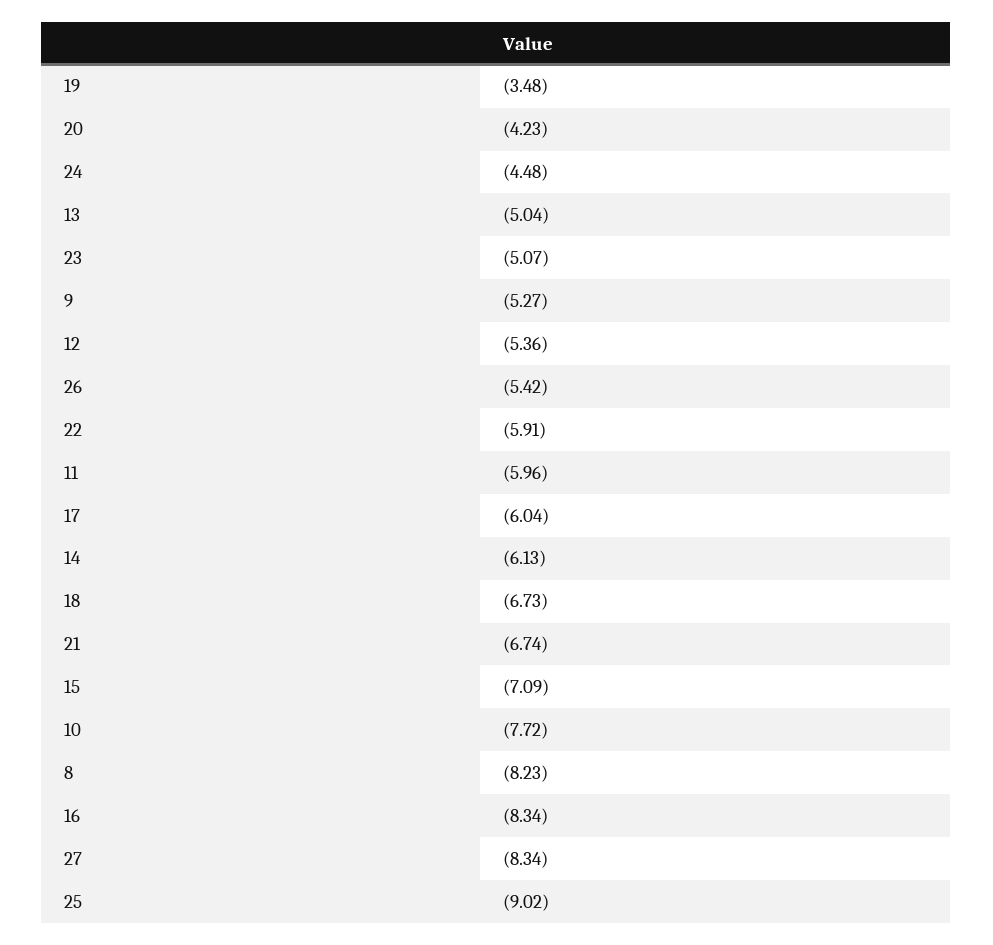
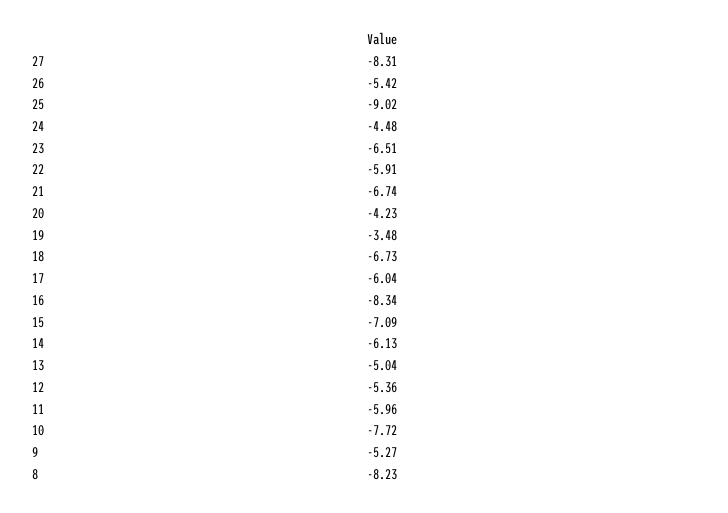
23: -5.07 -> -6.51
27: -8.34 -> -8.31

